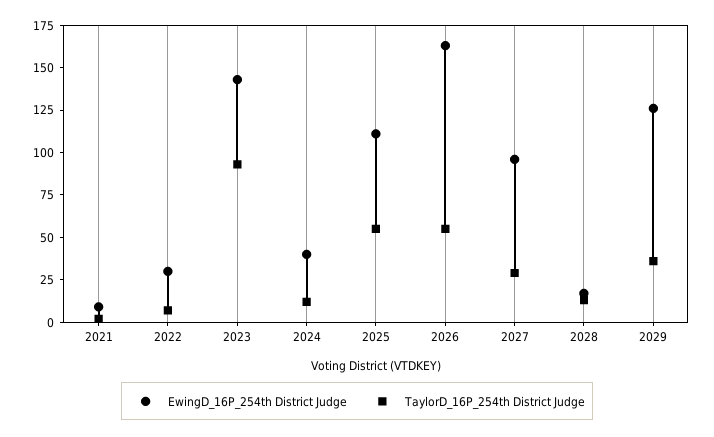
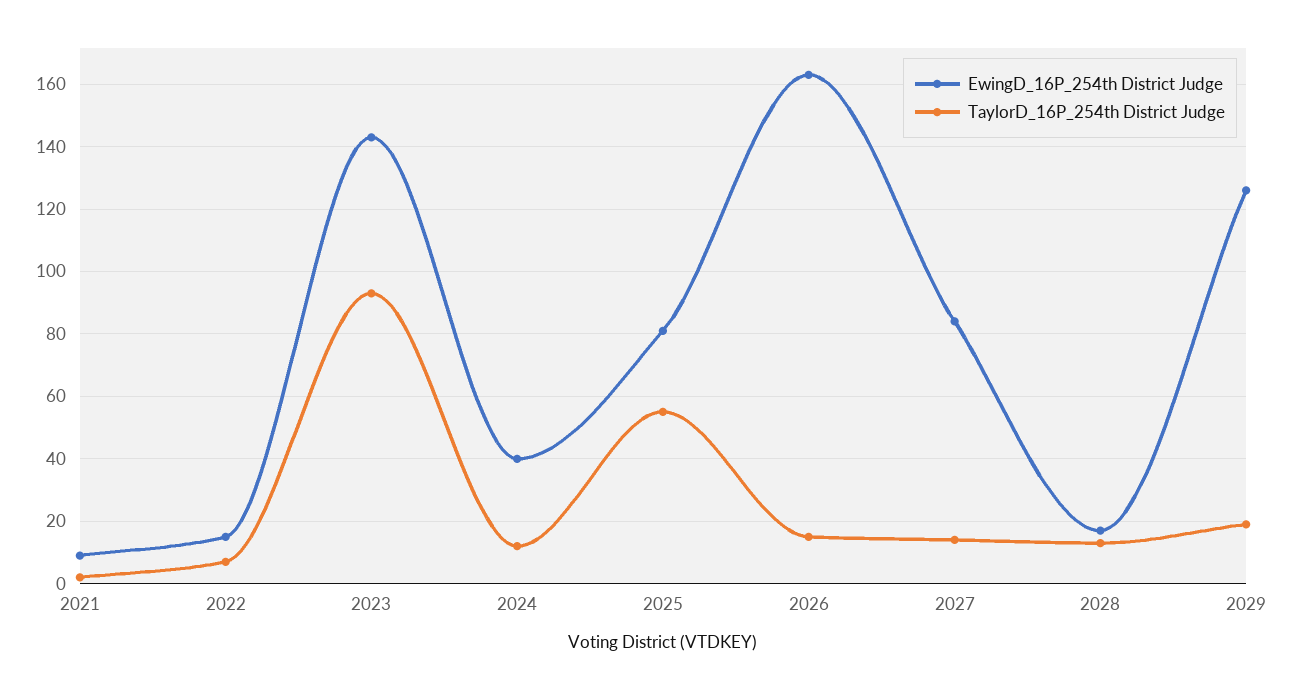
EwingD_16P_254th District Judge, 2022: 30 -> 15
EwingD_16P_254th District Judge, 2025: 110 -> 80
TaylorD_16P_254th District Judge, 2026: 55 -> 15
EwingD_16P_254th District Judge, 2027: 95 -> 85
TaylorD_16P_254th District Judge, 2027: 30 -> 15
TaylorD_16P_254th District Judge, 2029: 35 -> 20

